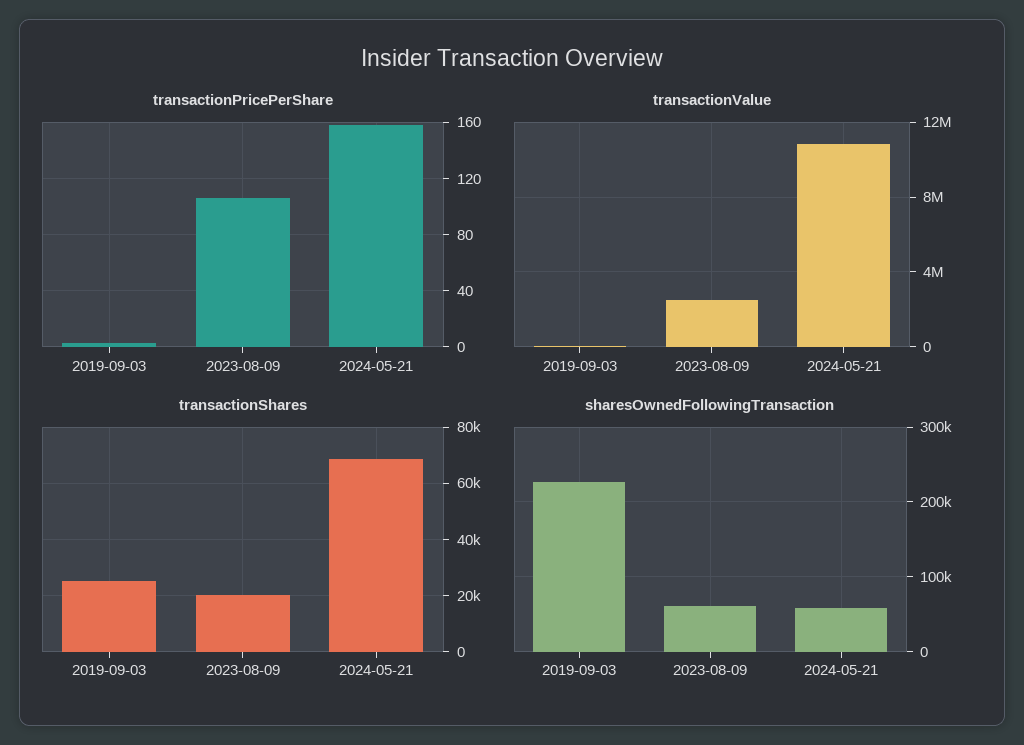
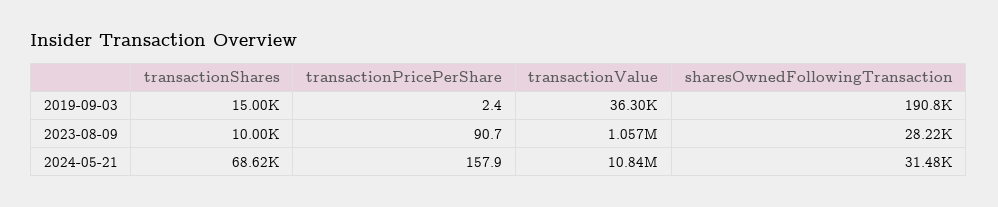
transactionPricePerShare, 2023-08-09: 105 -> 90.7
transactionValue, 2023-08-09: 2500000 -> 1057000
transactionShares, 2019-09-03: 25000 -> 15000
transactionShares, 2023-08-09: 20000 -> 10000
sharesOwnedFollowingTransaction, 2019-09-03: 230000 -> 190800
sharesOwnedFollowingTransaction, 2023-08-09: 60000 -> 28220
sharesOwnedFollowingTransaction, 2024-05-21: 60000 -> 31480

